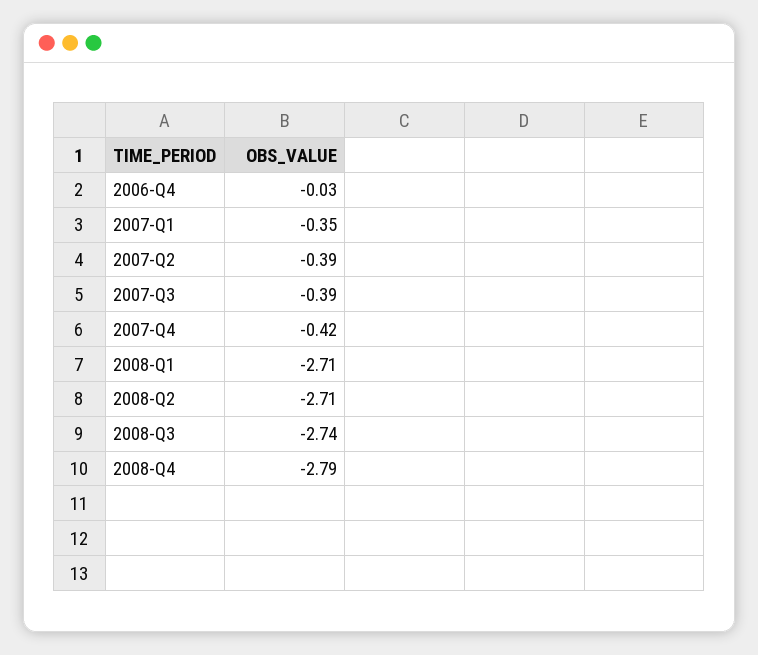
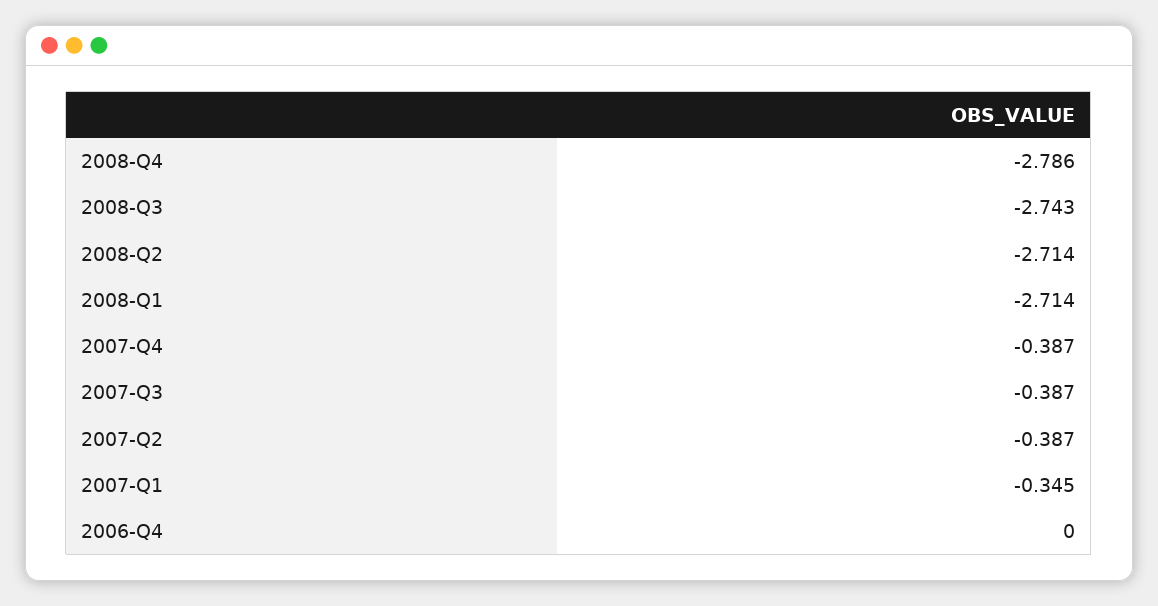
2006-Q4: -0.03 -> 0
2007-Q4: -0.42 -> -0.387

